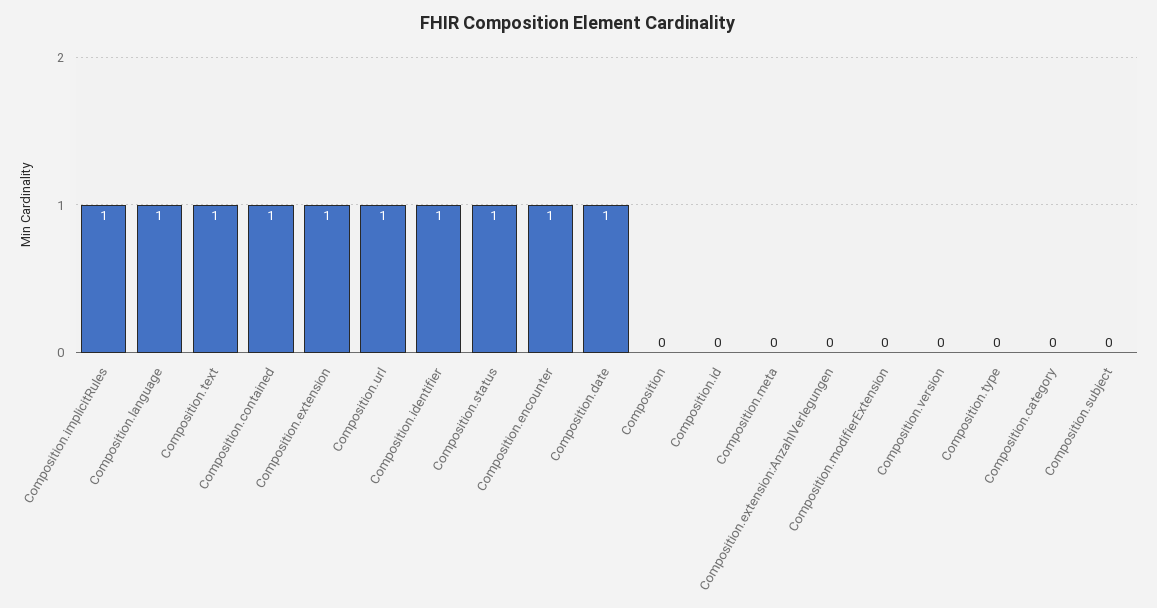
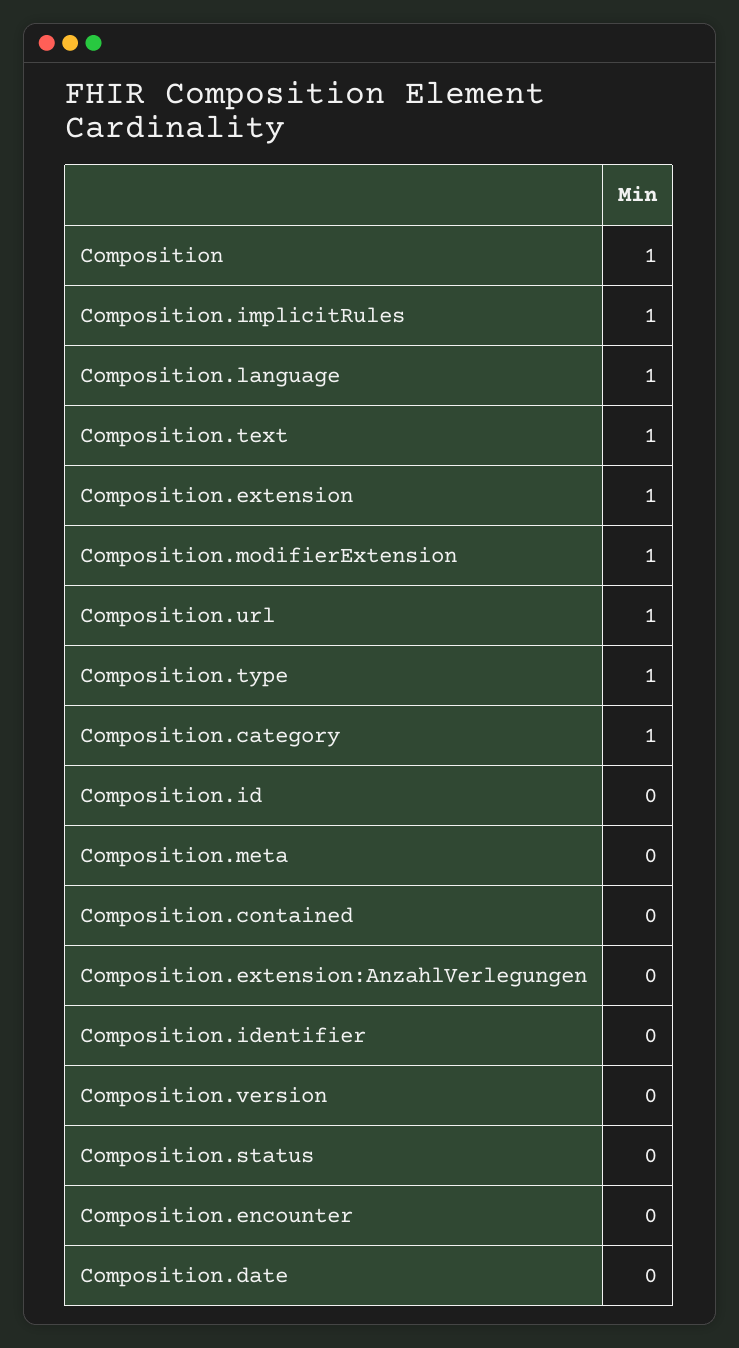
Composition.contained: 1 -> 0
Composition.identifier: 1 -> 0
Composition.status: 1 -> 0
Composition.encounter: 1 -> 0
Composition.date: 1 -> 0
Composition: 0 -> 1
Composition.modifierExtension: 0 -> 1
Composition.type: 0 -> 1
Composition.category: 0 -> 1
Composition.subject: 0 -> none

